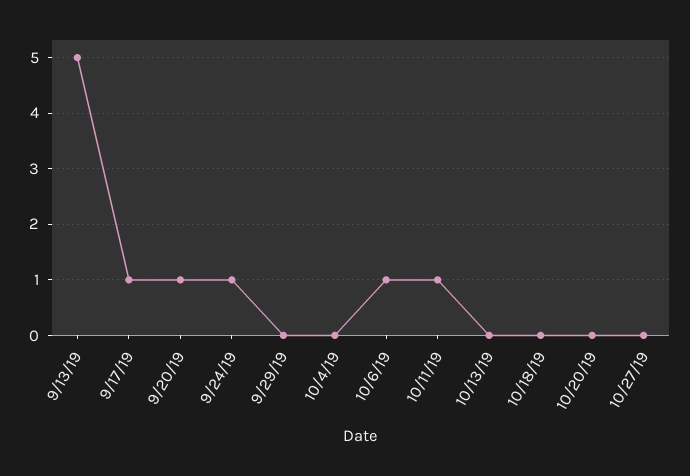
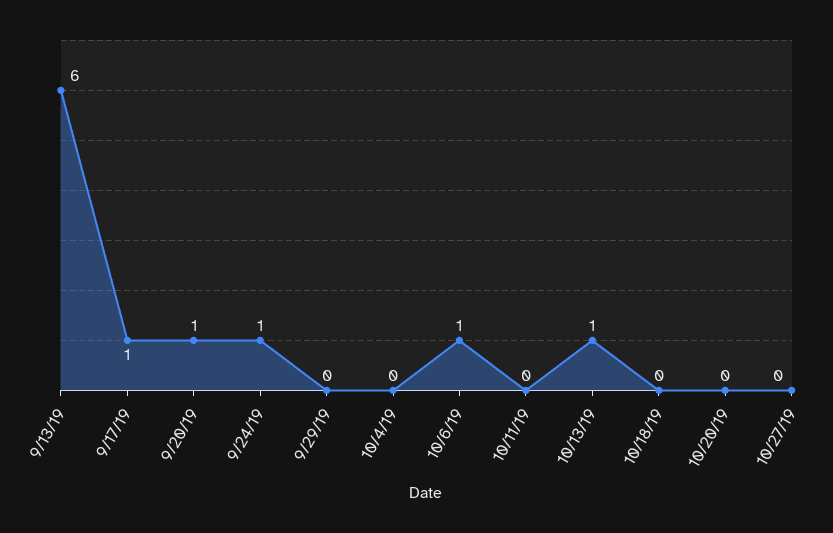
9/13/19: 5 -> 6
10/11/19: 1 -> 0
10/13/19: 0 -> 1

